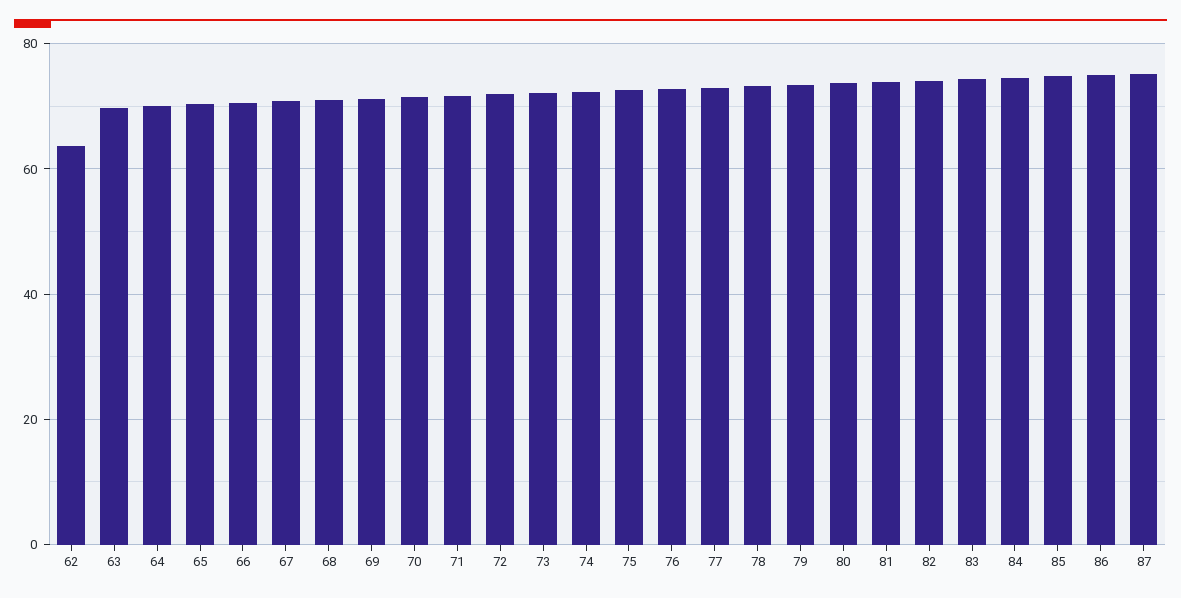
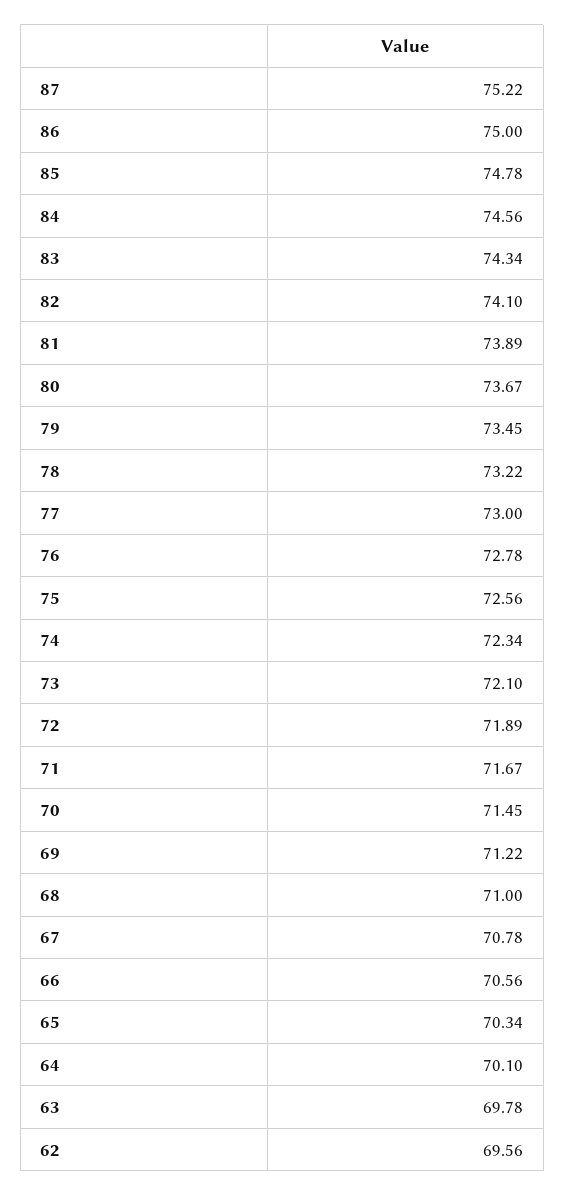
62: 64 -> 69.56

